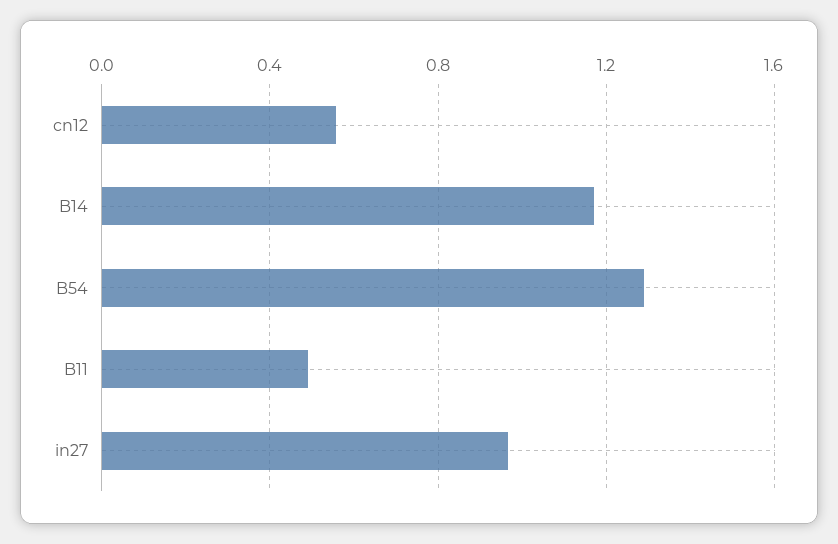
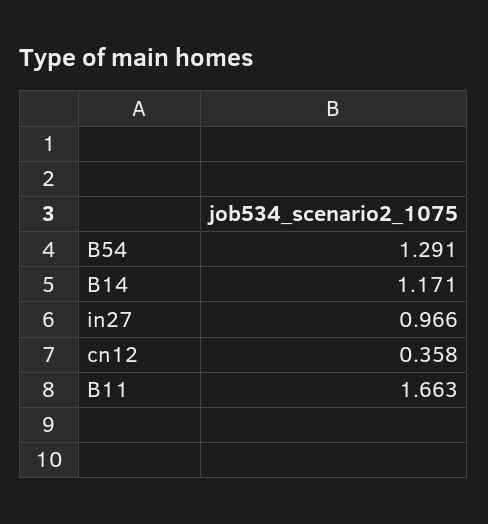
cn12: 0.55 -> 0.358
B11: 0.5 -> 1.663

